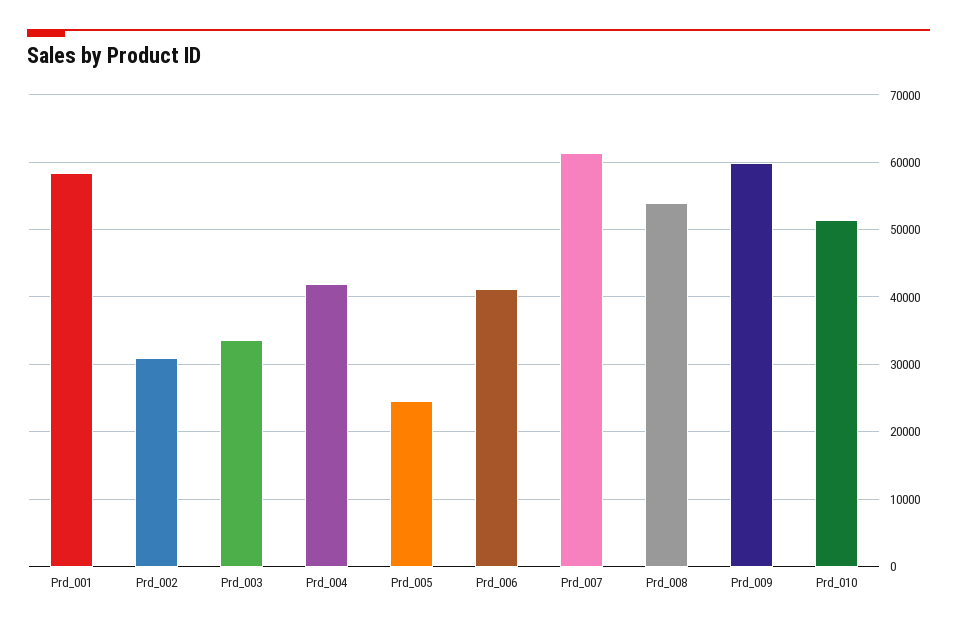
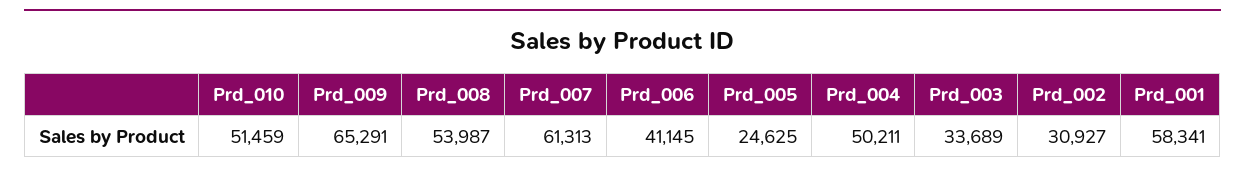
Prd_004: 42000 -> 50211
Prd_009: 60000 -> 65291

